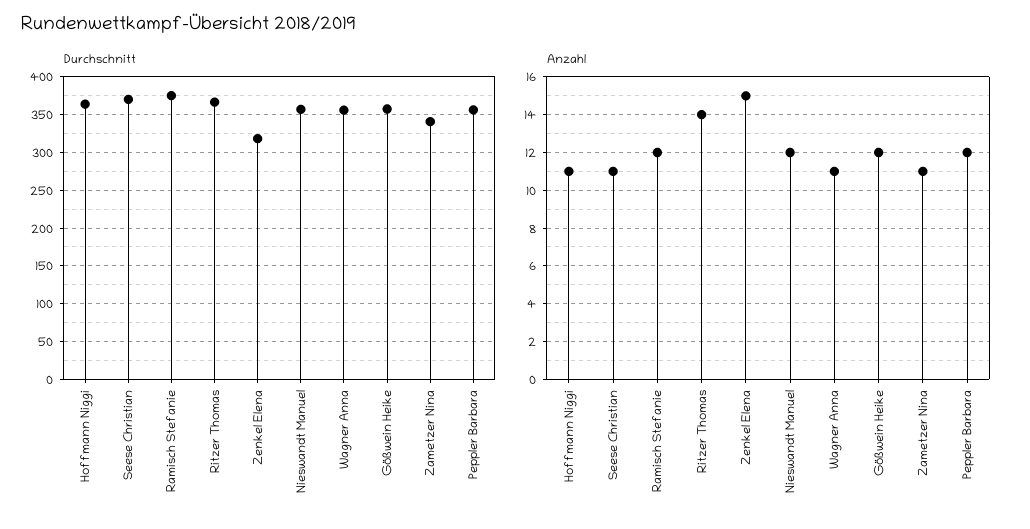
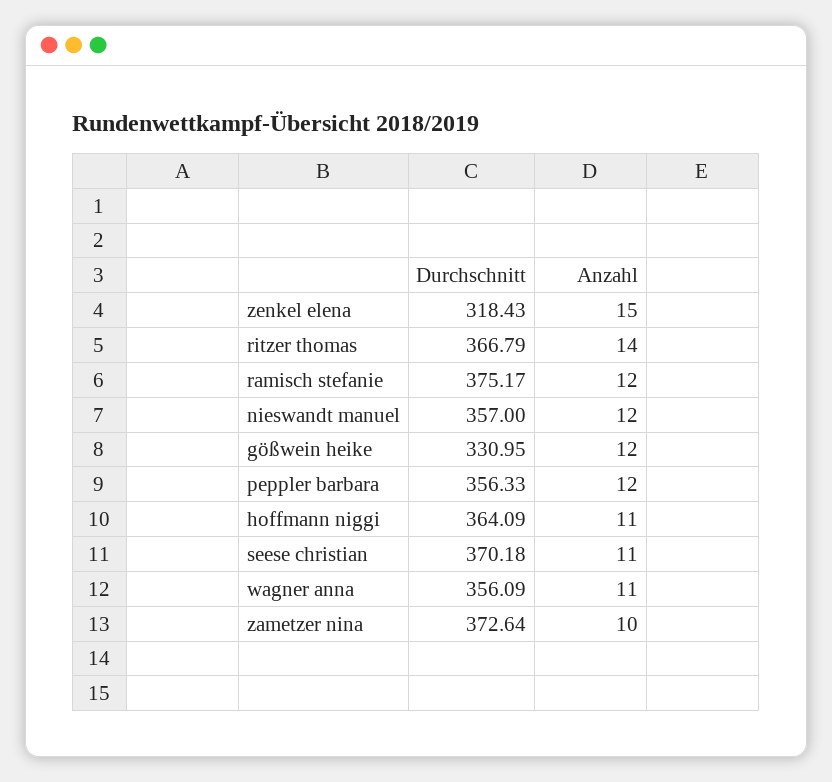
Durchschnitt, Gößwein Heike: 360 -> 330.95
Durchschnitt, Zametzer Nina: 340 -> 372.64
Anzahl, Zametzer Nina: 11 -> 10

